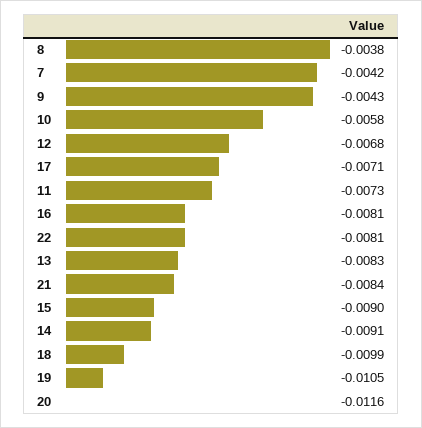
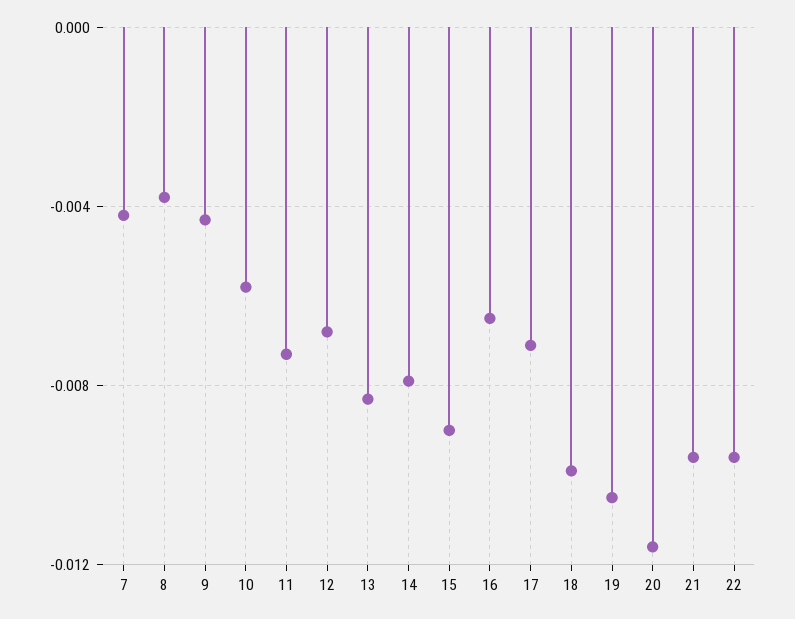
16: -0.0081 -> -0.0065
22: -0.0081 -> -0.0095
21: -0.0084 -> -0.0095
14: -0.0091 -> -0.008

